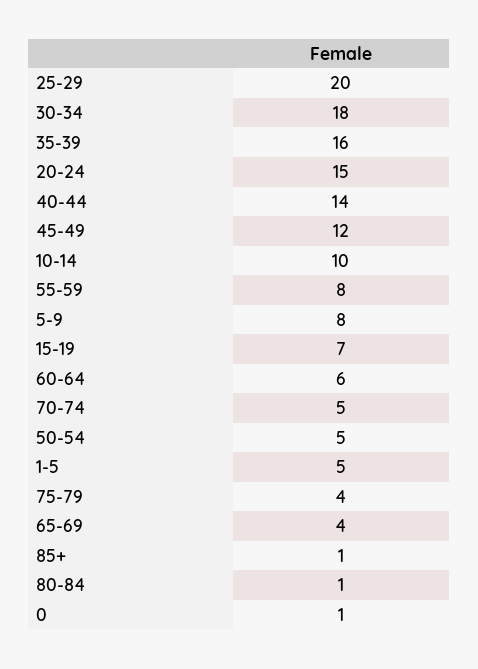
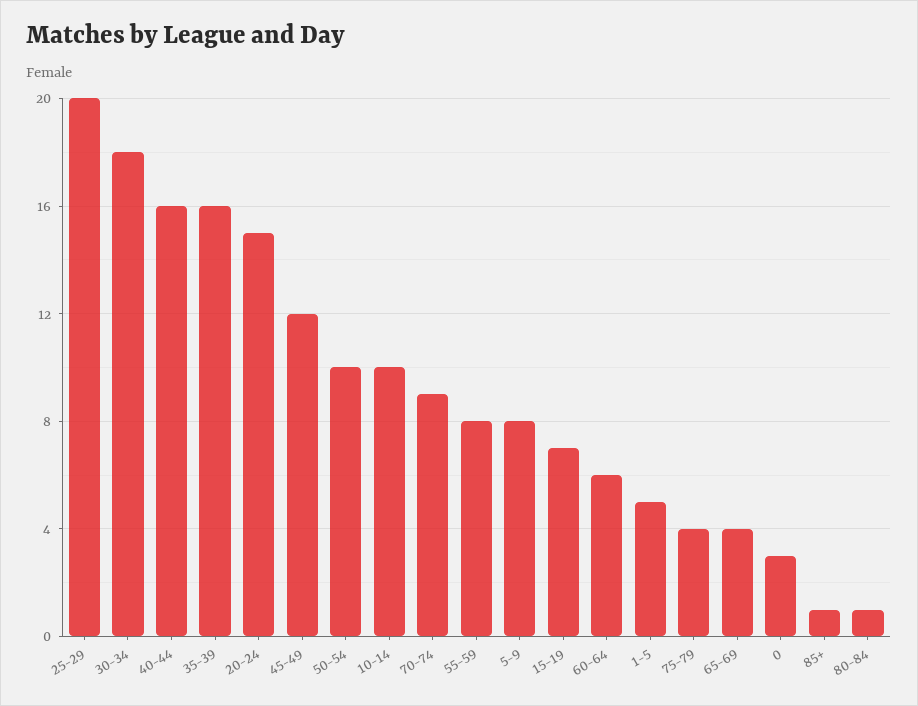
40-44: 14 -> 16
70-74: 5 -> 9
50-54: 5 -> 10
0: 1 -> 3

